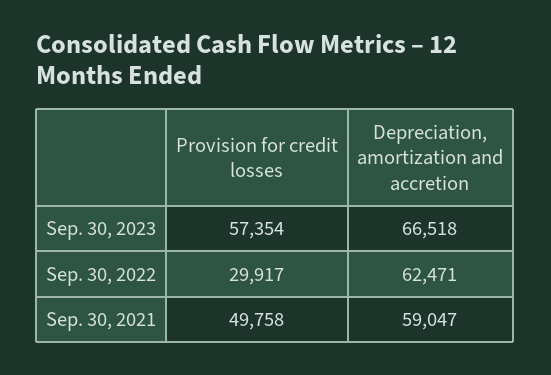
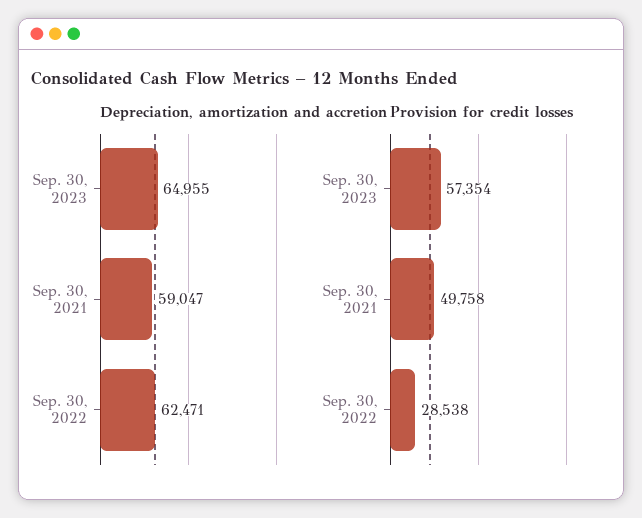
Depreciation, amortization and accretion, Sep. 30, 2023: 66518 -> 64955
Provision for credit losses, Sep. 30, 2022: 29917 -> 28538

